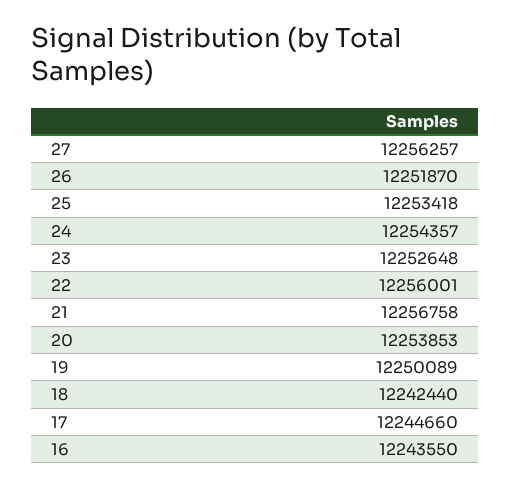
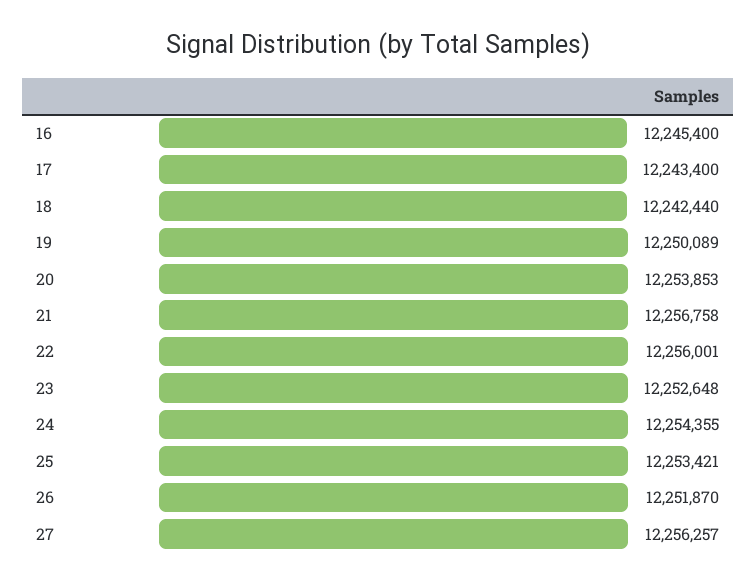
25: 12253418 -> 12253421
24: 12254357 -> 12254355
17: 12244660 -> 12243400
16: 12243550 -> 12245400

